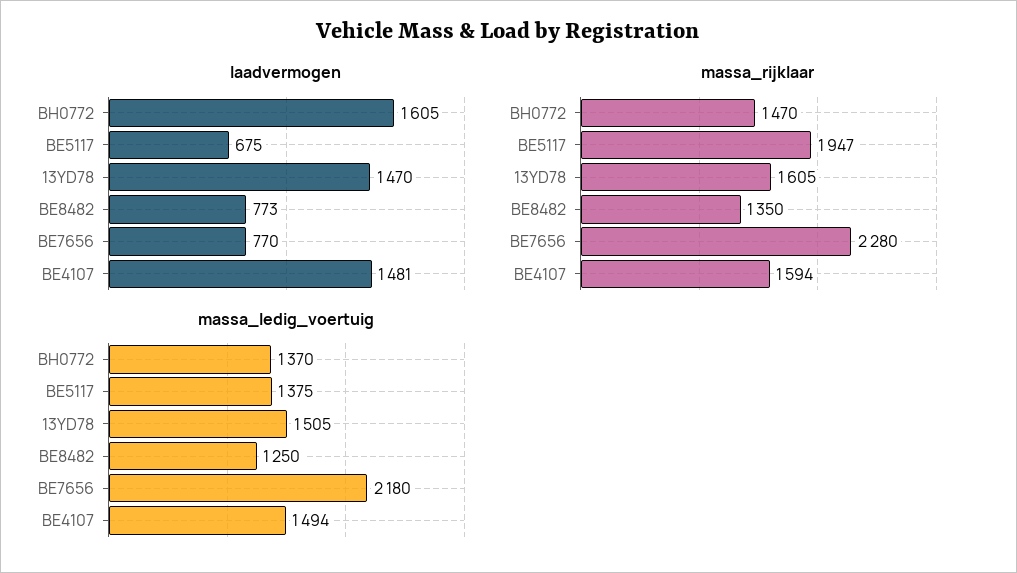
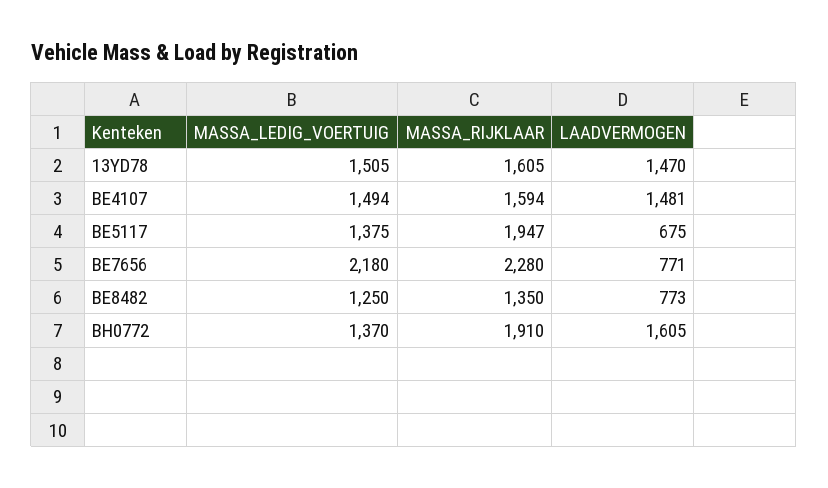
laadvermogen, BE7656: 770 -> 771
massa_rijklaar, BH0772: 1470 -> 1910

